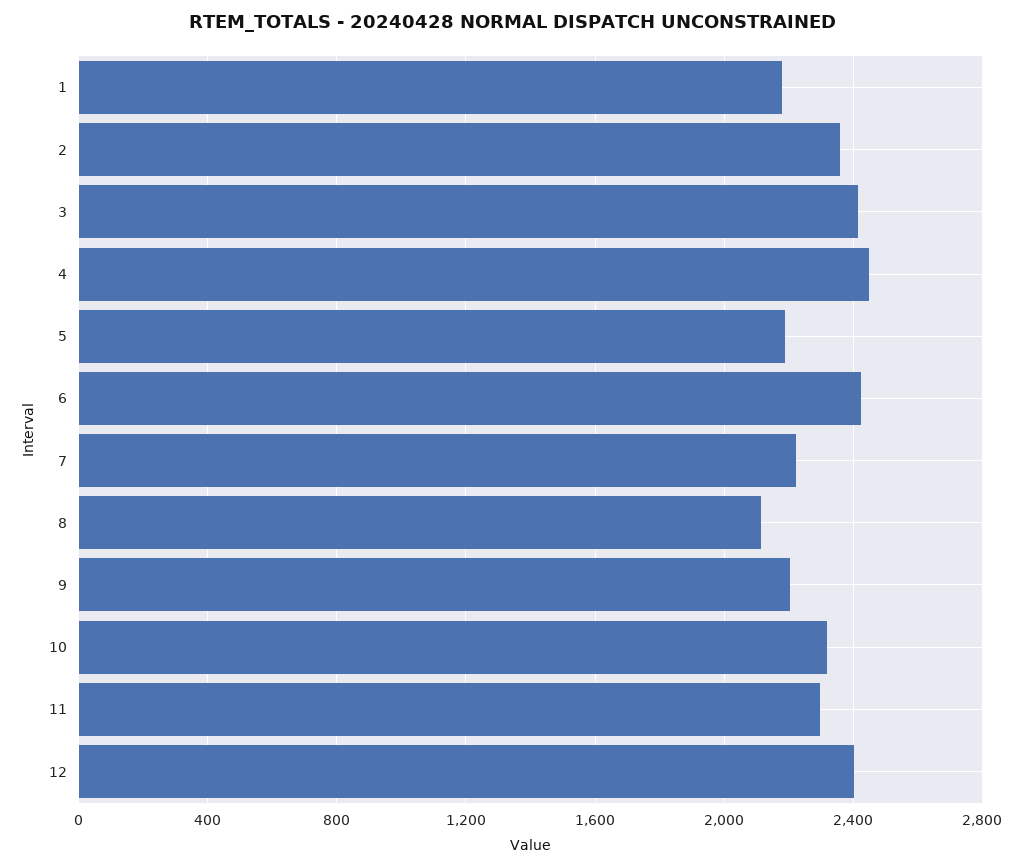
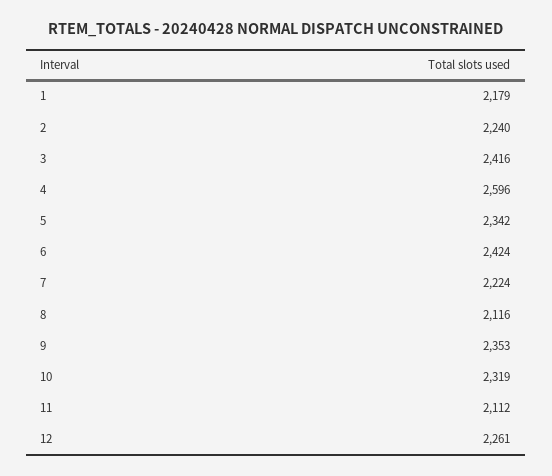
2: 2350 -> 2240
4: 2450 -> 2596
5: 2200 -> 2342
9: 2200 -> 2353
11: 2300 -> 2112
12: 2400 -> 2261

